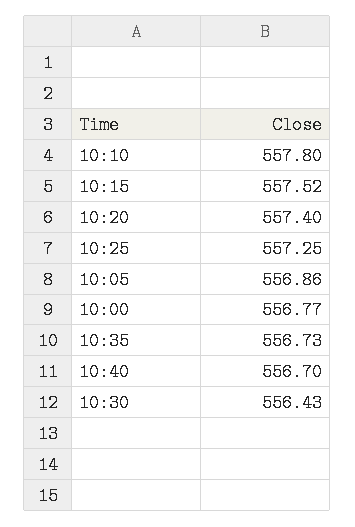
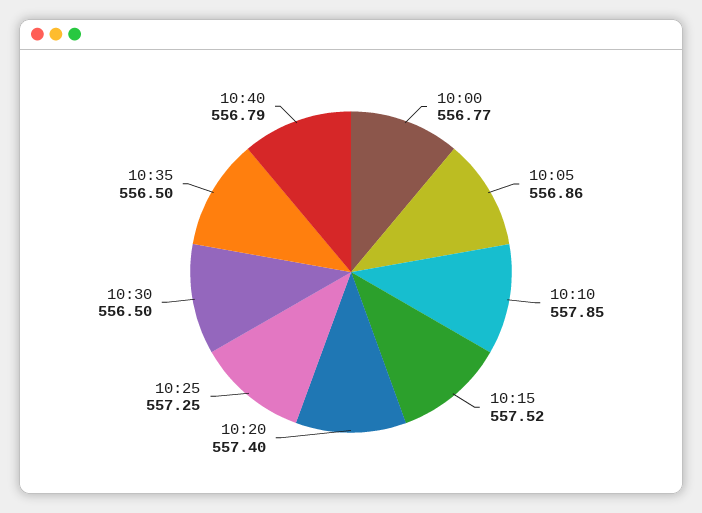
10:10: 557.8 -> 557.85
10:35: 556.73 -> 556.5
10:40: 556.7 -> 556.79
10:30: 556.43 -> 556.5

